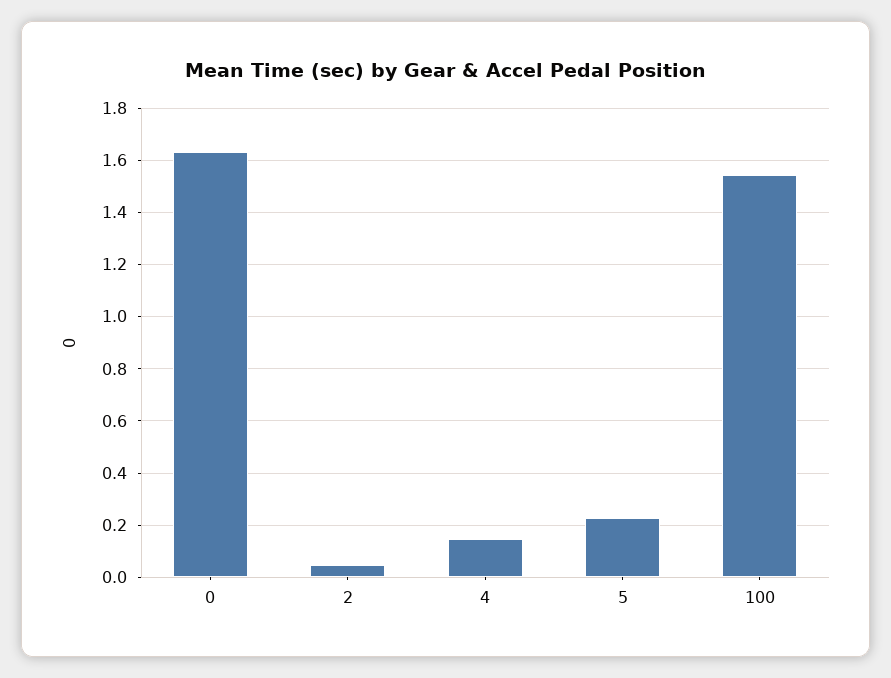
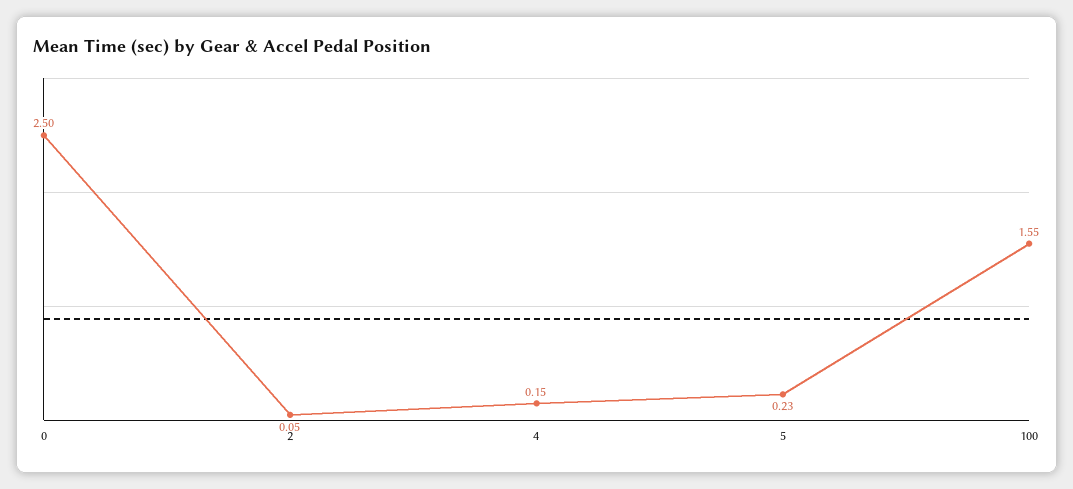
0: 1.625 -> 2.5

